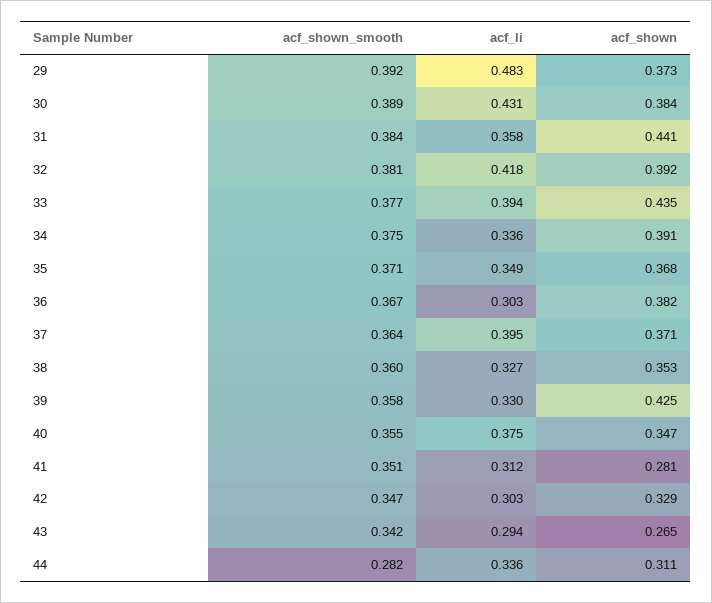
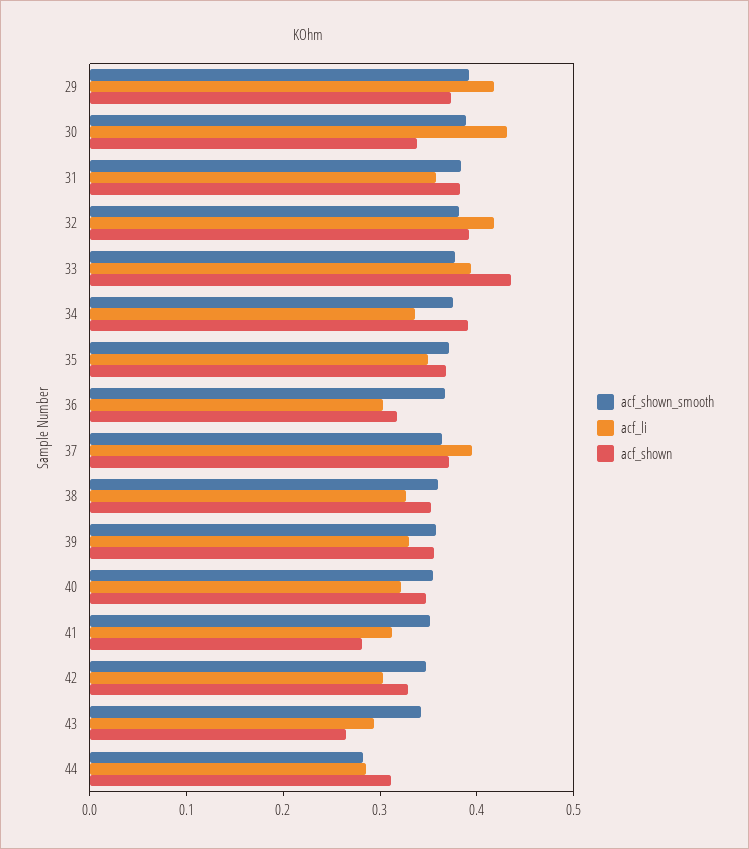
acf_li, 29: 0.483 -> 0.42
acf_shown, 30: 0.384 -> 0.34
acf_shown, 31: 0.441 -> 0.38
acf_shown, 36: 0.382 -> 0.32
acf_shown, 39: 0.425 -> 0.36
acf_li, 40: 0.375 -> 0.32
acf_li, 44: 0.336 -> 0.28

